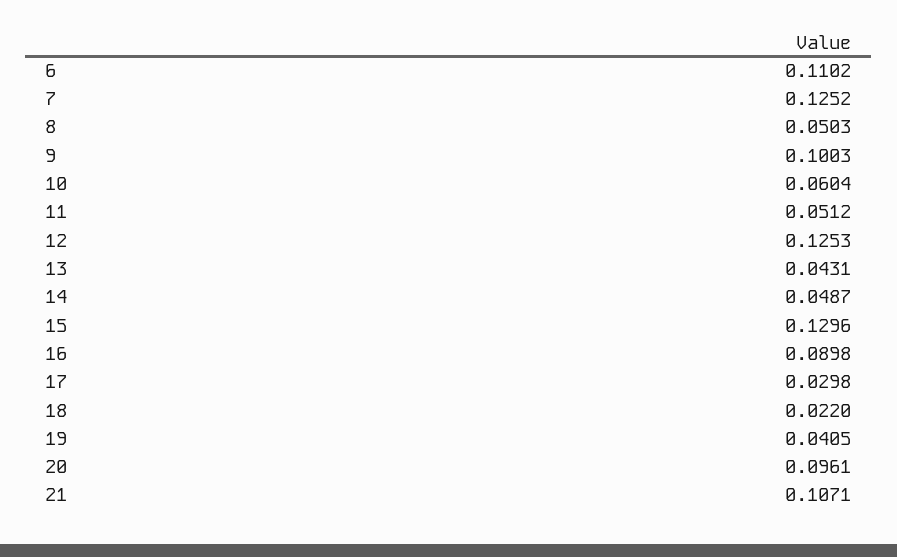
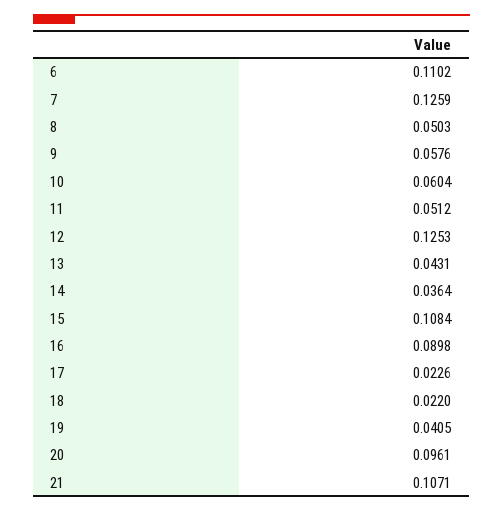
7: 0.1252 -> 0.1259
9: 0.1003 -> 0.0576
14: 0.0487 -> 0.0364
15: 0.1296 -> 0.1084
17: 0.0298 -> 0.0226

